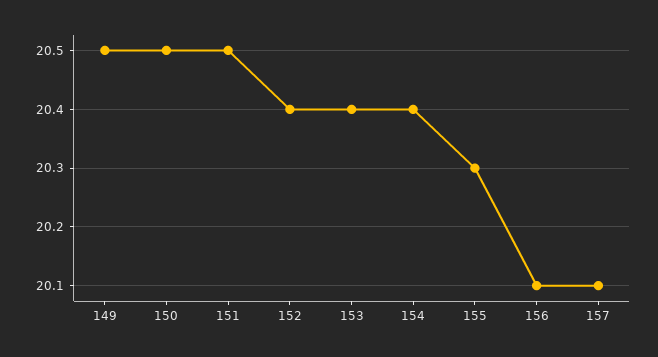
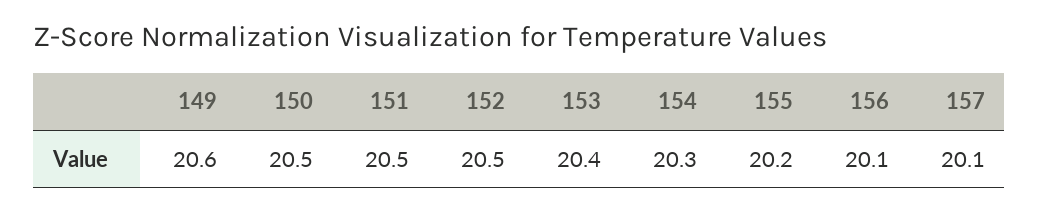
149: 20.5 -> 20.6
152: 20.4 -> 20.5
154: 20.4 -> 20.3
155: 20.3 -> 20.2

